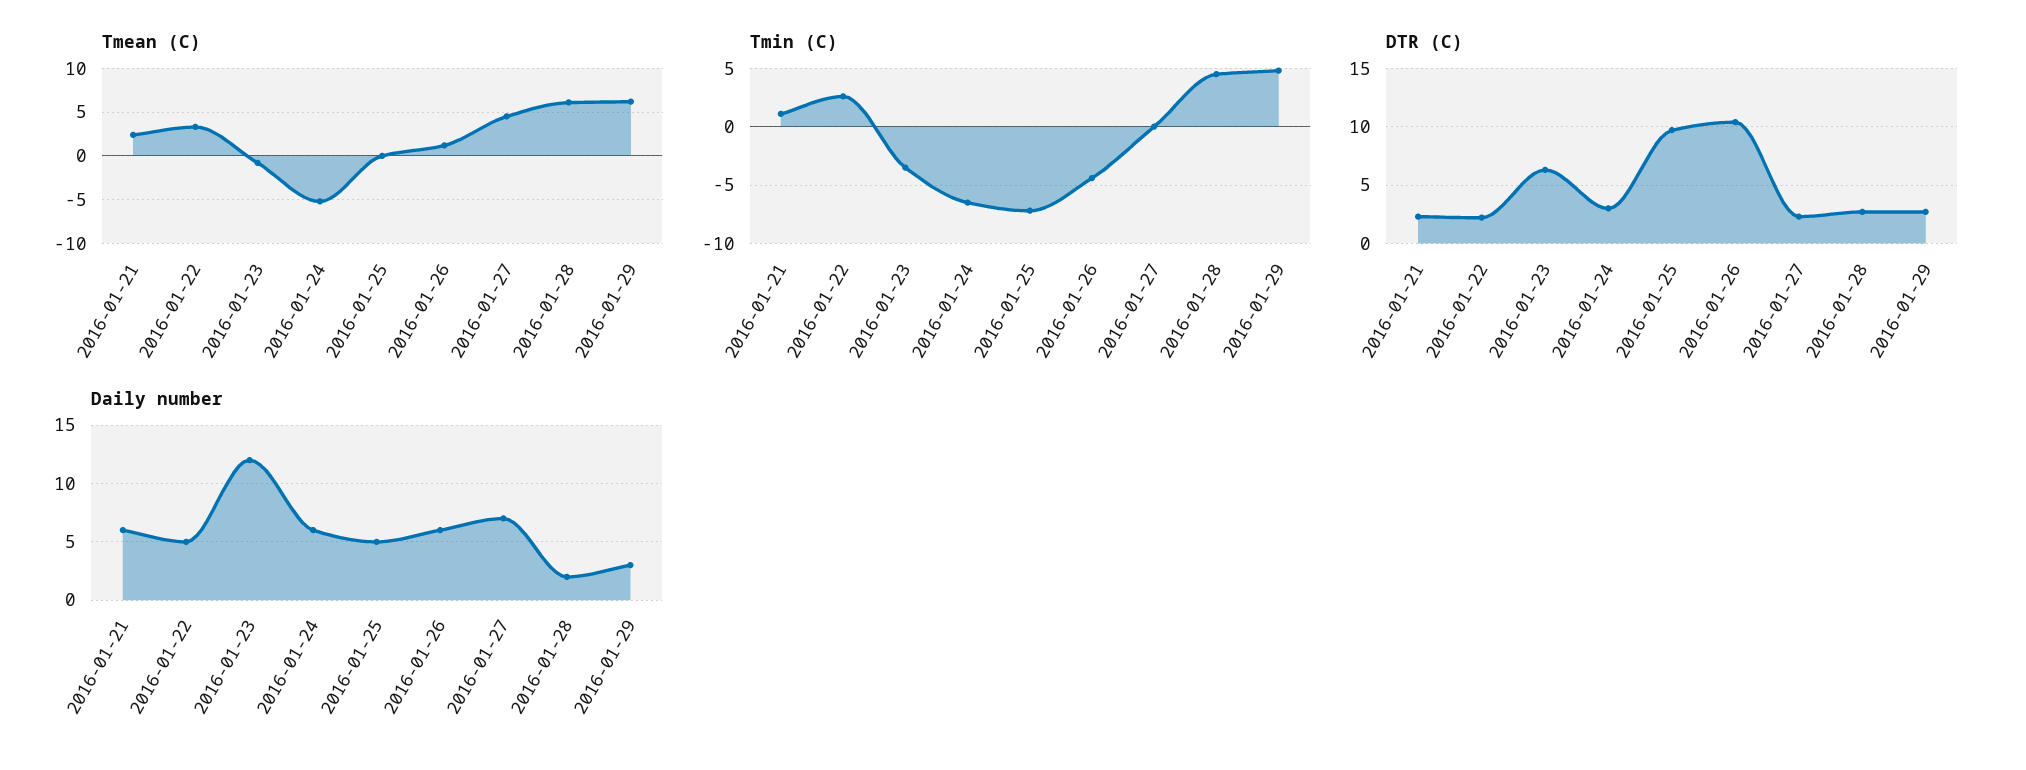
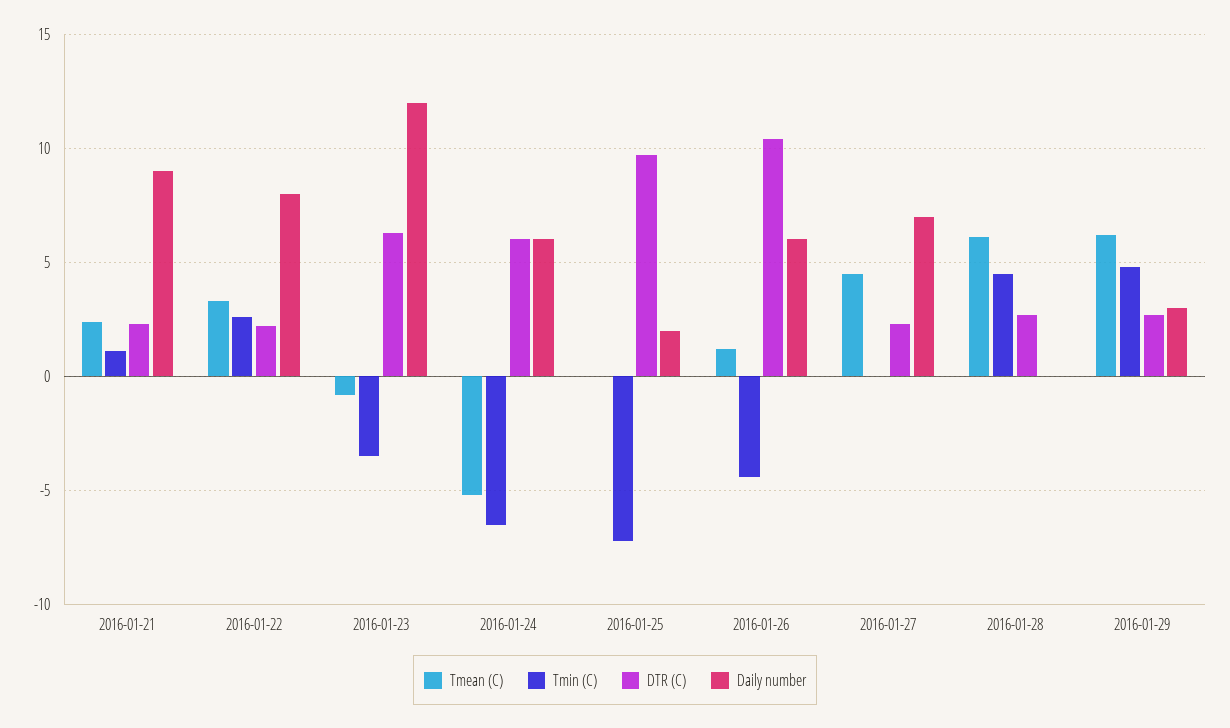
DTR (C), 2016-01-24: 3 -> 6
Daily number, 2016-01-21: 6 -> 9
Daily number, 2016-01-22: 5 -> 8
Daily number, 2016-01-25: 5 -> 2
Daily number, 2016-01-28: 2 -> 0

